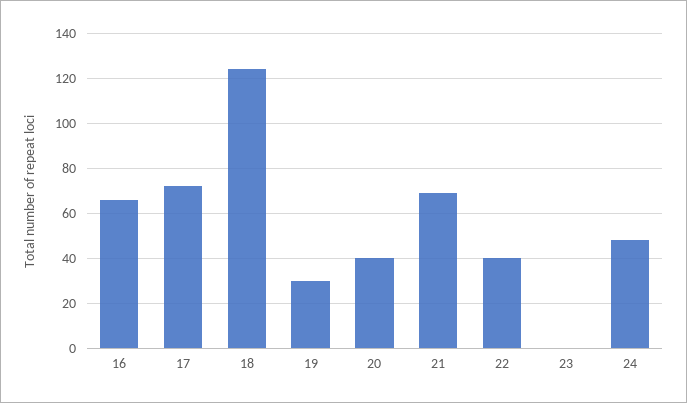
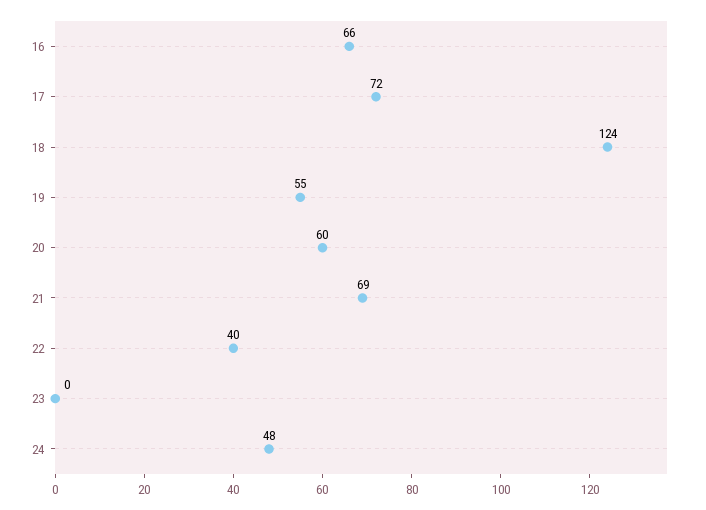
19: 30 -> 55
20: 40 -> 60

